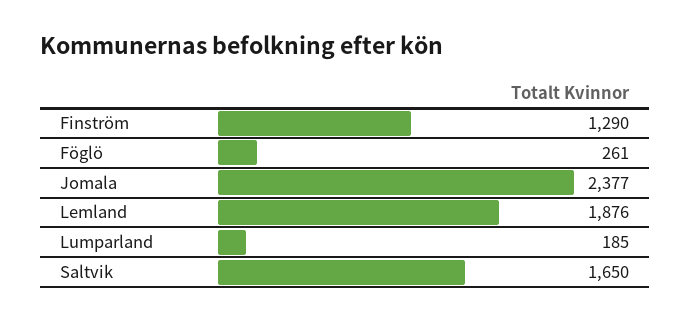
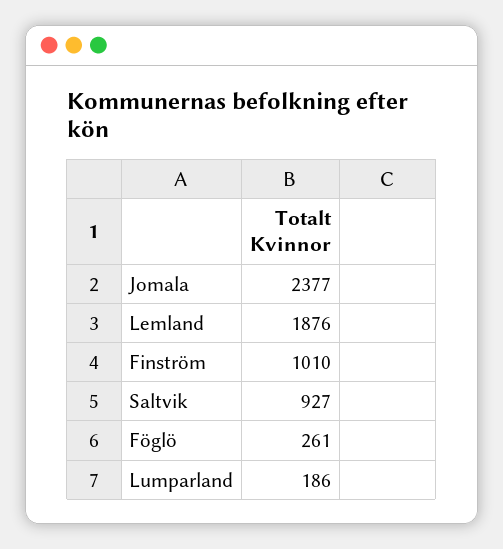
Finström: 1290 -> 1010
Lumparland: 185 -> 186
Saltvik: 1650 -> 927

